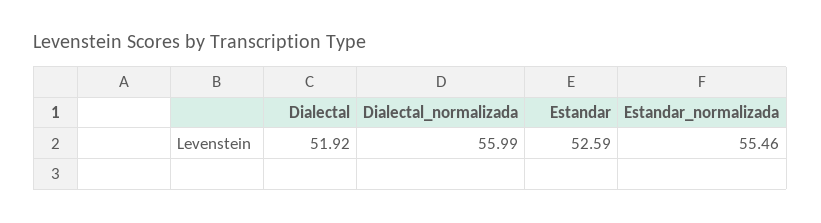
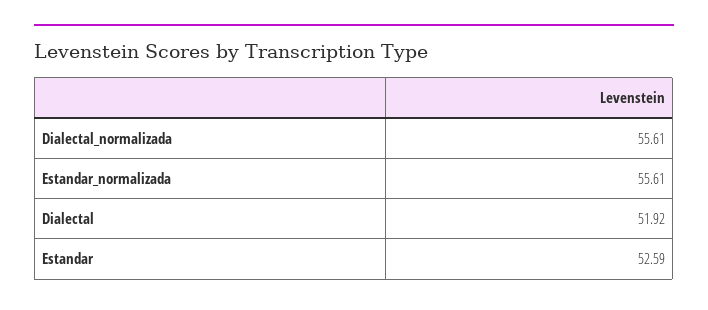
Dialectal_normalizada: 55.99 -> 55.61
Estandar_normalizada: 55.46 -> 55.61

